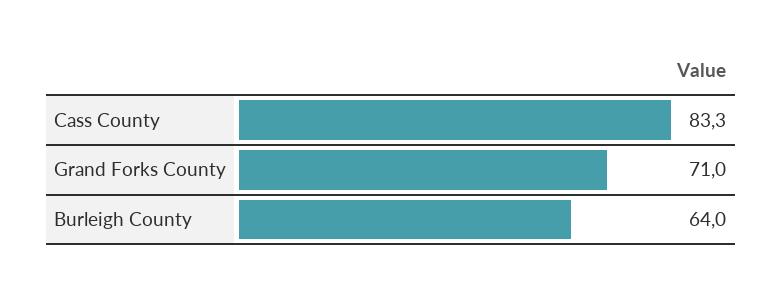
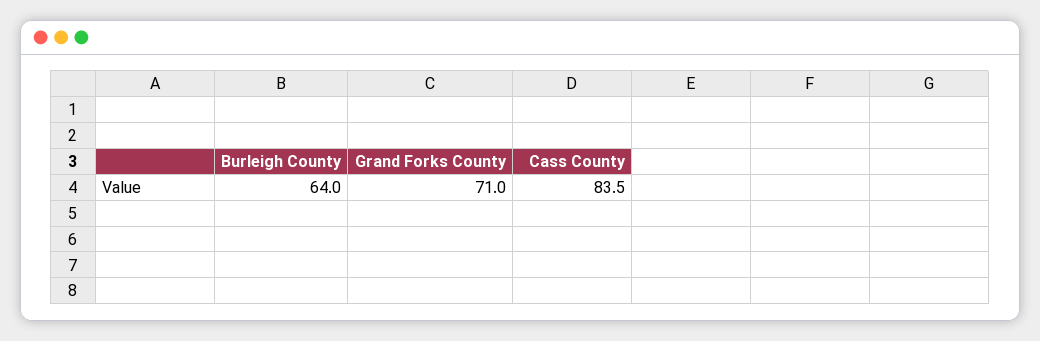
Cass County: 83.3 -> 83.5

